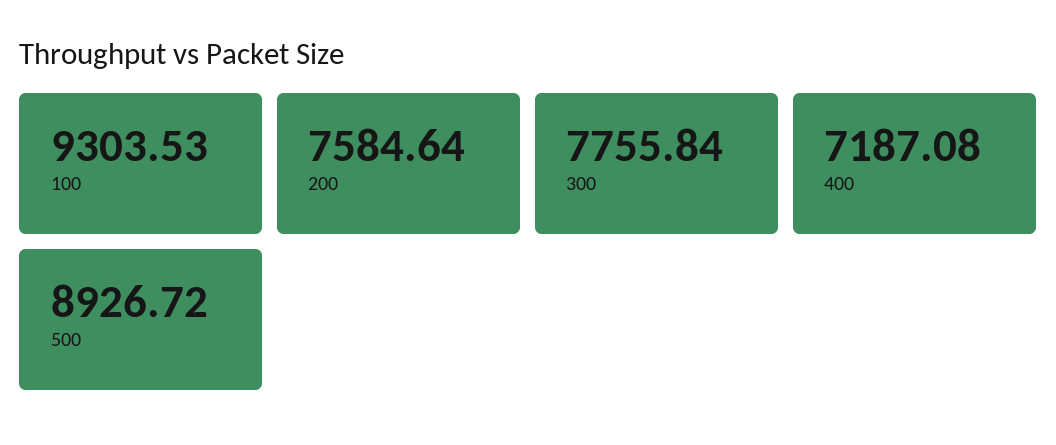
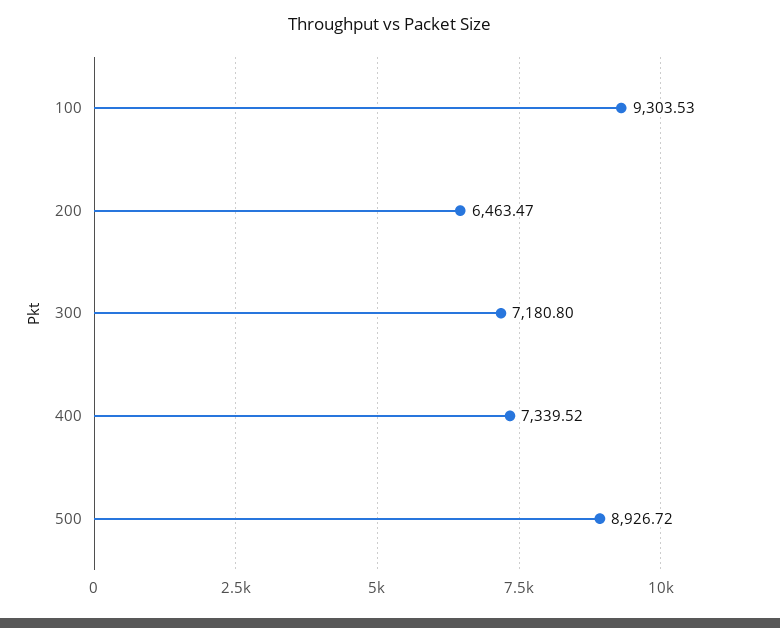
200: 7584.64 -> 6463.47
300: 7755.84 -> 7180.8
400: 7187.08 -> 7339.52

